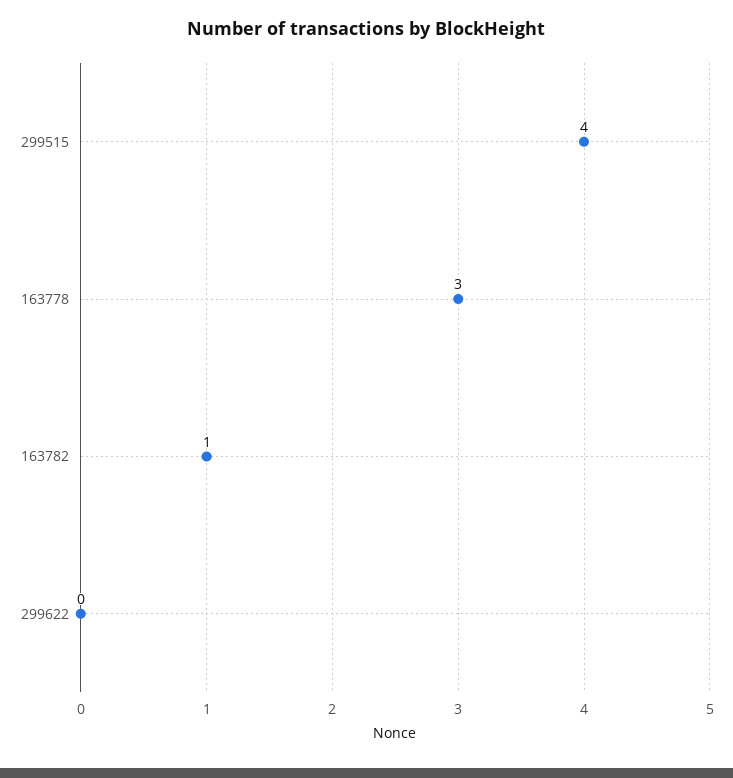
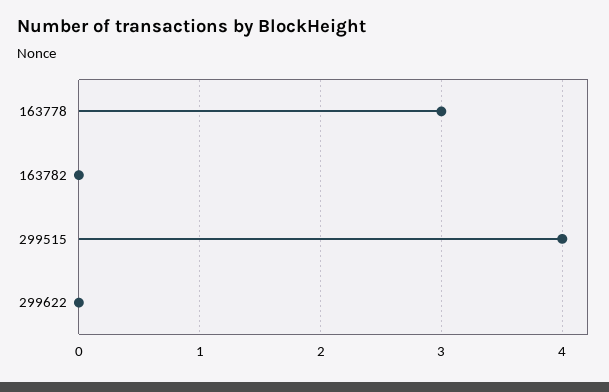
163782: 1 -> 0

